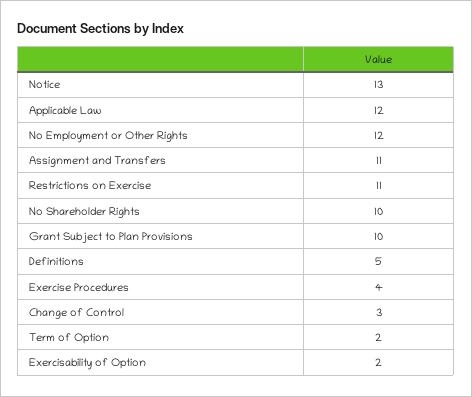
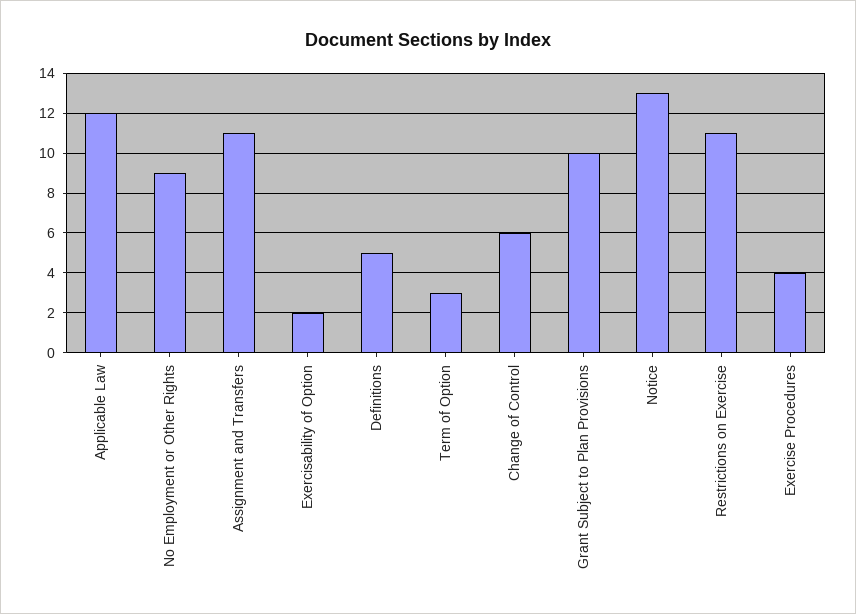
No Employment or Other Rights: 12 -> 9
No Shareholder Rights: 10 -> none
Change of Control: 3 -> 6
Term of Option: 2 -> 3

